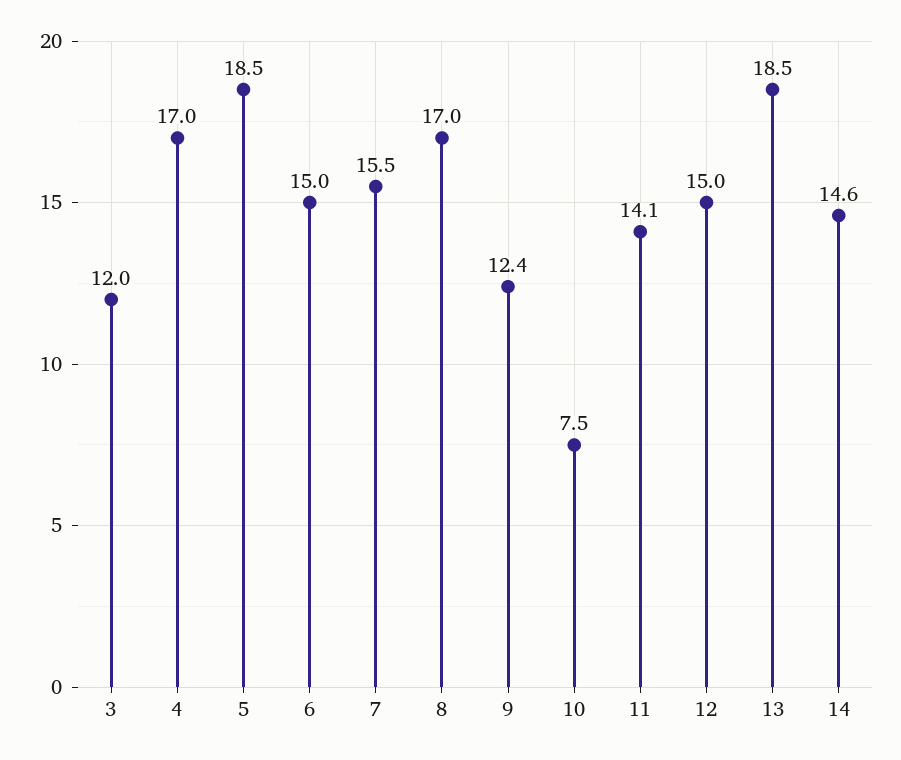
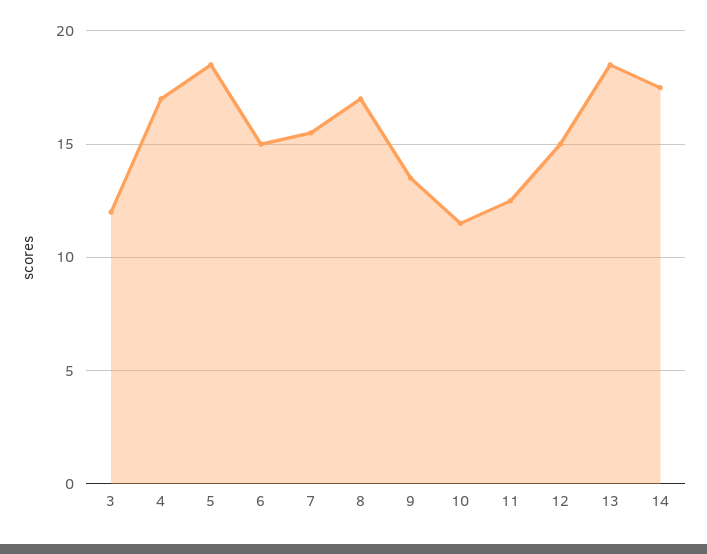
9: 12.4 -> 13.5
10: 7.5 -> 11.5
11: 14.1 -> 12.5
14: 14.6 -> 17.5

